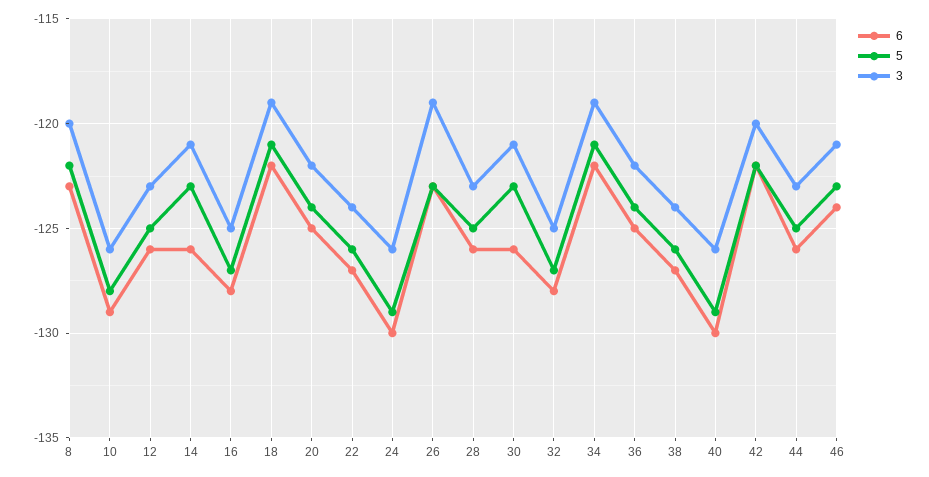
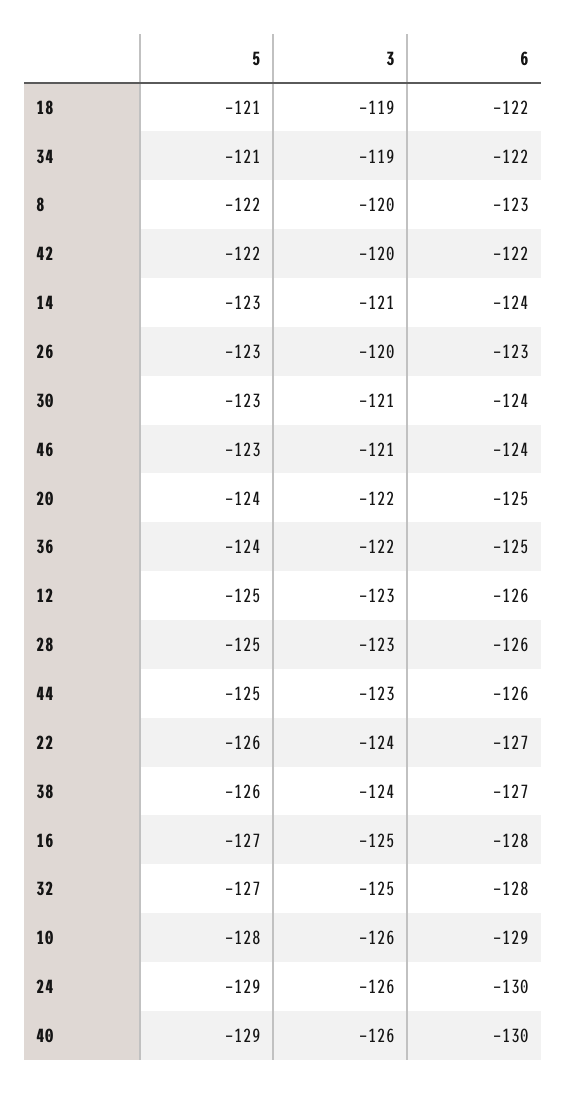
6, 14: -126 -> -124
3, 26: -119 -> -120
6, 30: -126 -> -124

